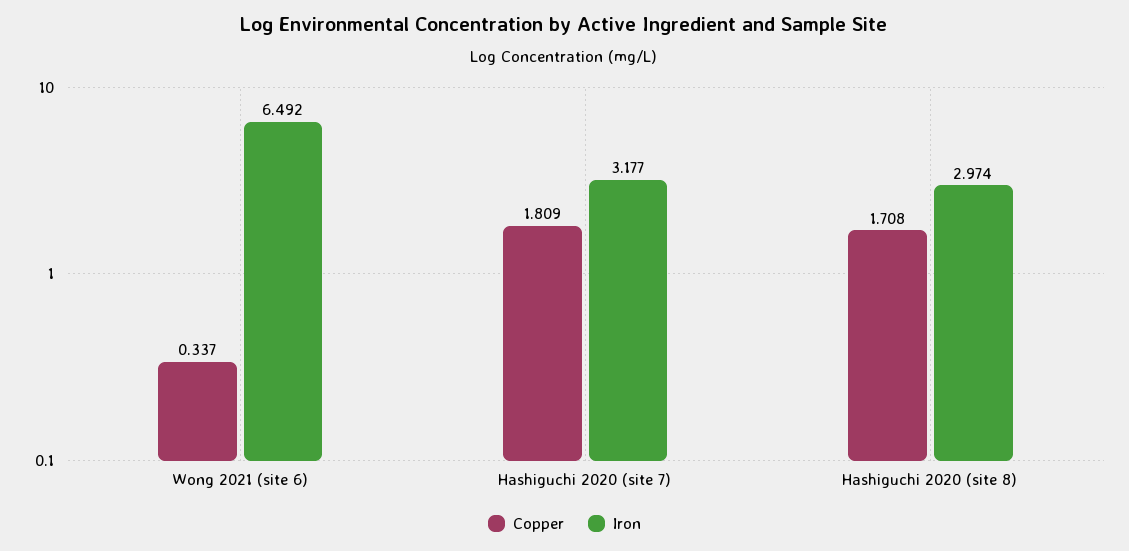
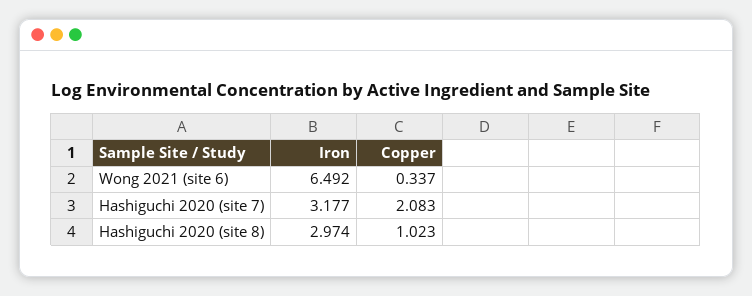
Copper, Hashiguchi 2020 (site 7): 1.809 -> 2.083
Copper, Hashiguchi 2020 (site 8): 1.708 -> 1.023

